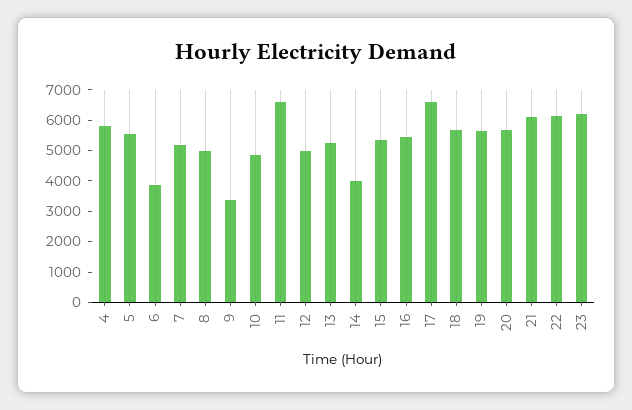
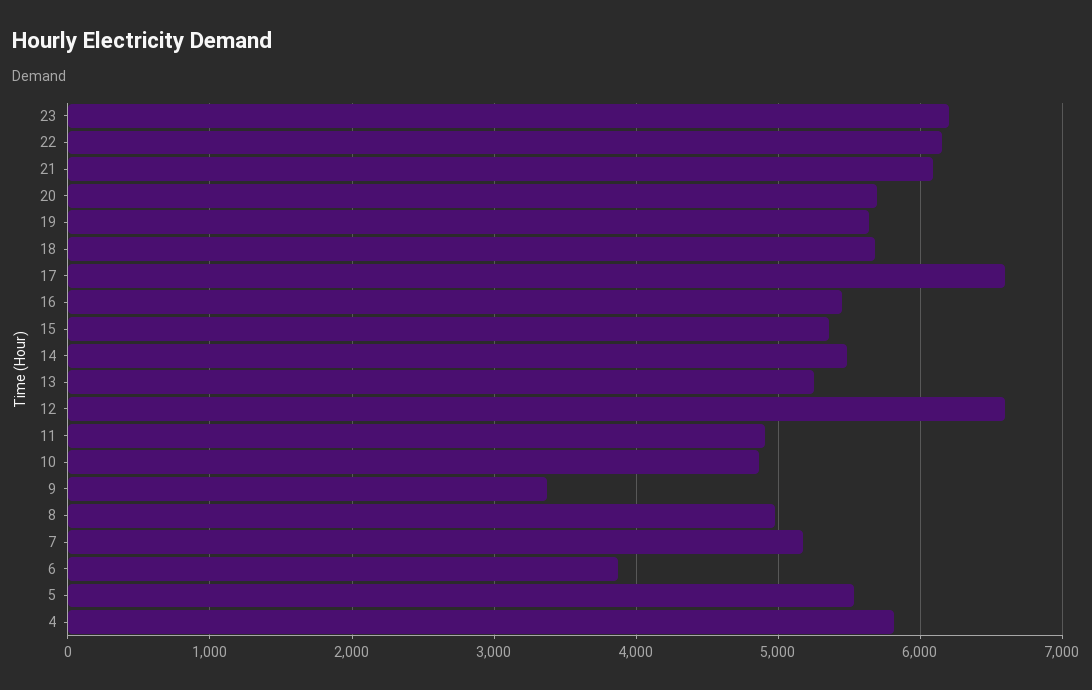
11: 6500 -> 4900
12: 5000 -> 6600
14: 4000 -> 5500

